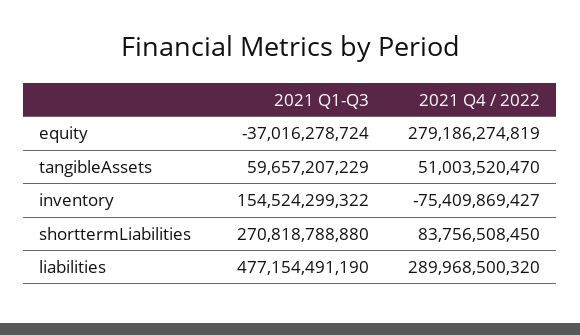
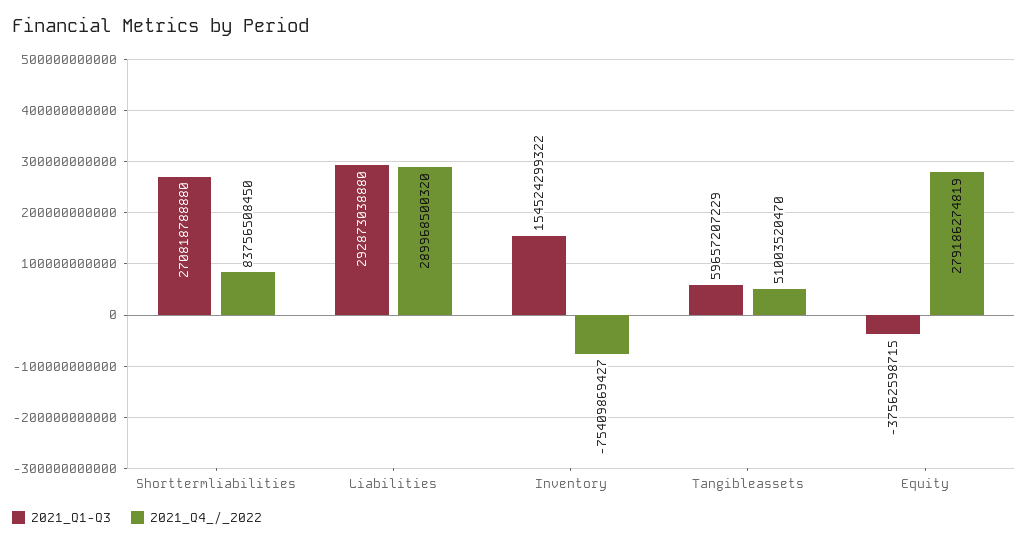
2021 Q1-Q3, equity: -37016278724 -> -37562598715
2021 Q1-Q3, liabilities: 477154491190 -> 292873038880

